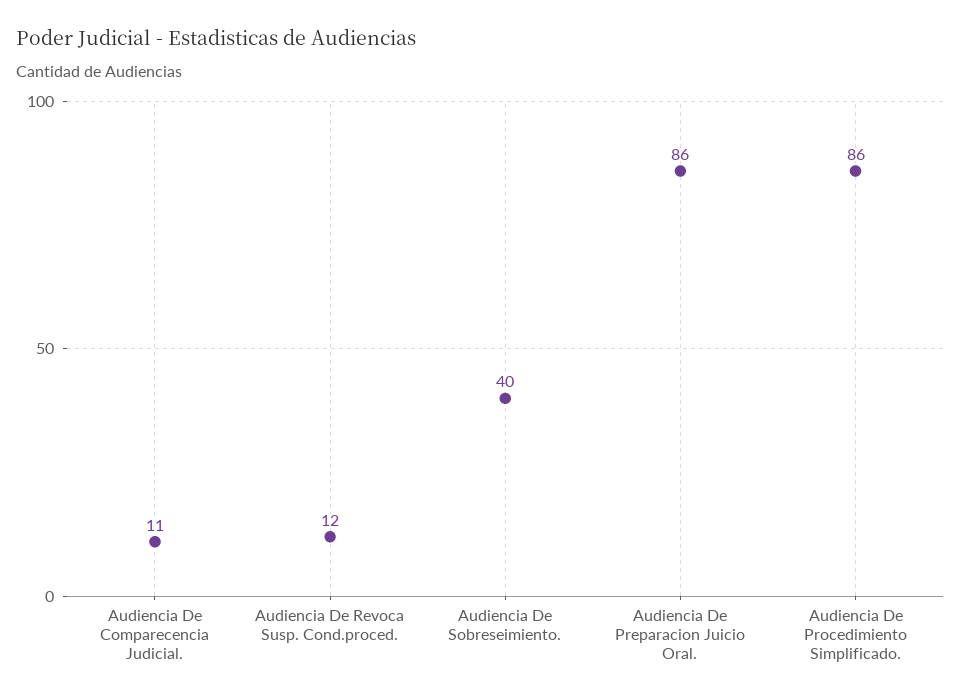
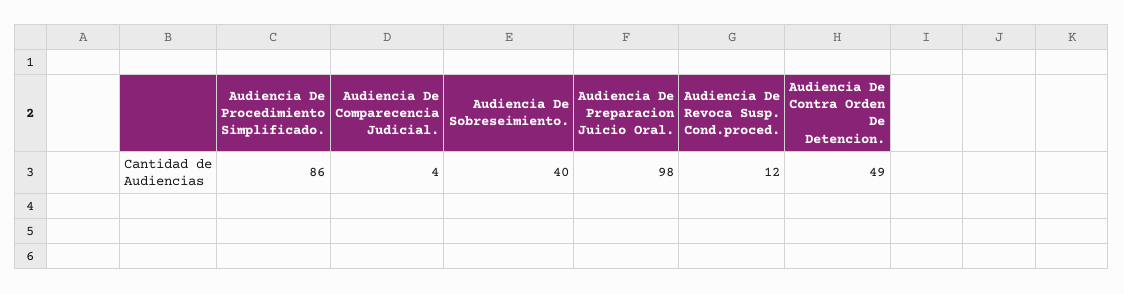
Audiencia De Comparecencia Judicial.: 11 -> 4
Audiencia De Preparacion Juicio Oral.: 86 -> 98
Audiencia De Contra Orden De Detencion.: none -> 49

